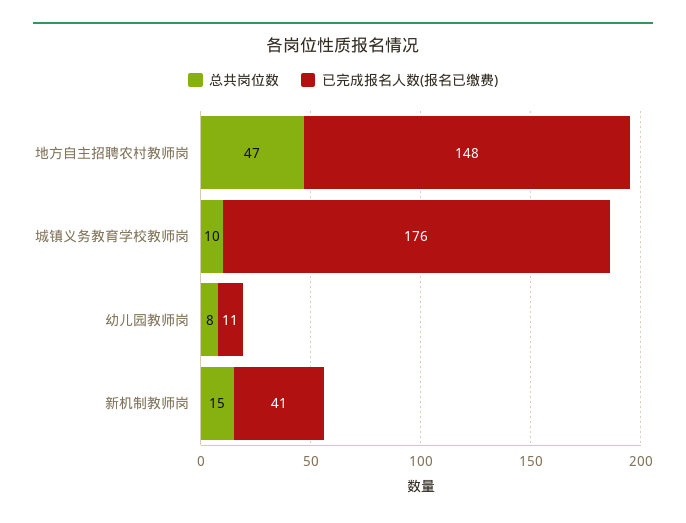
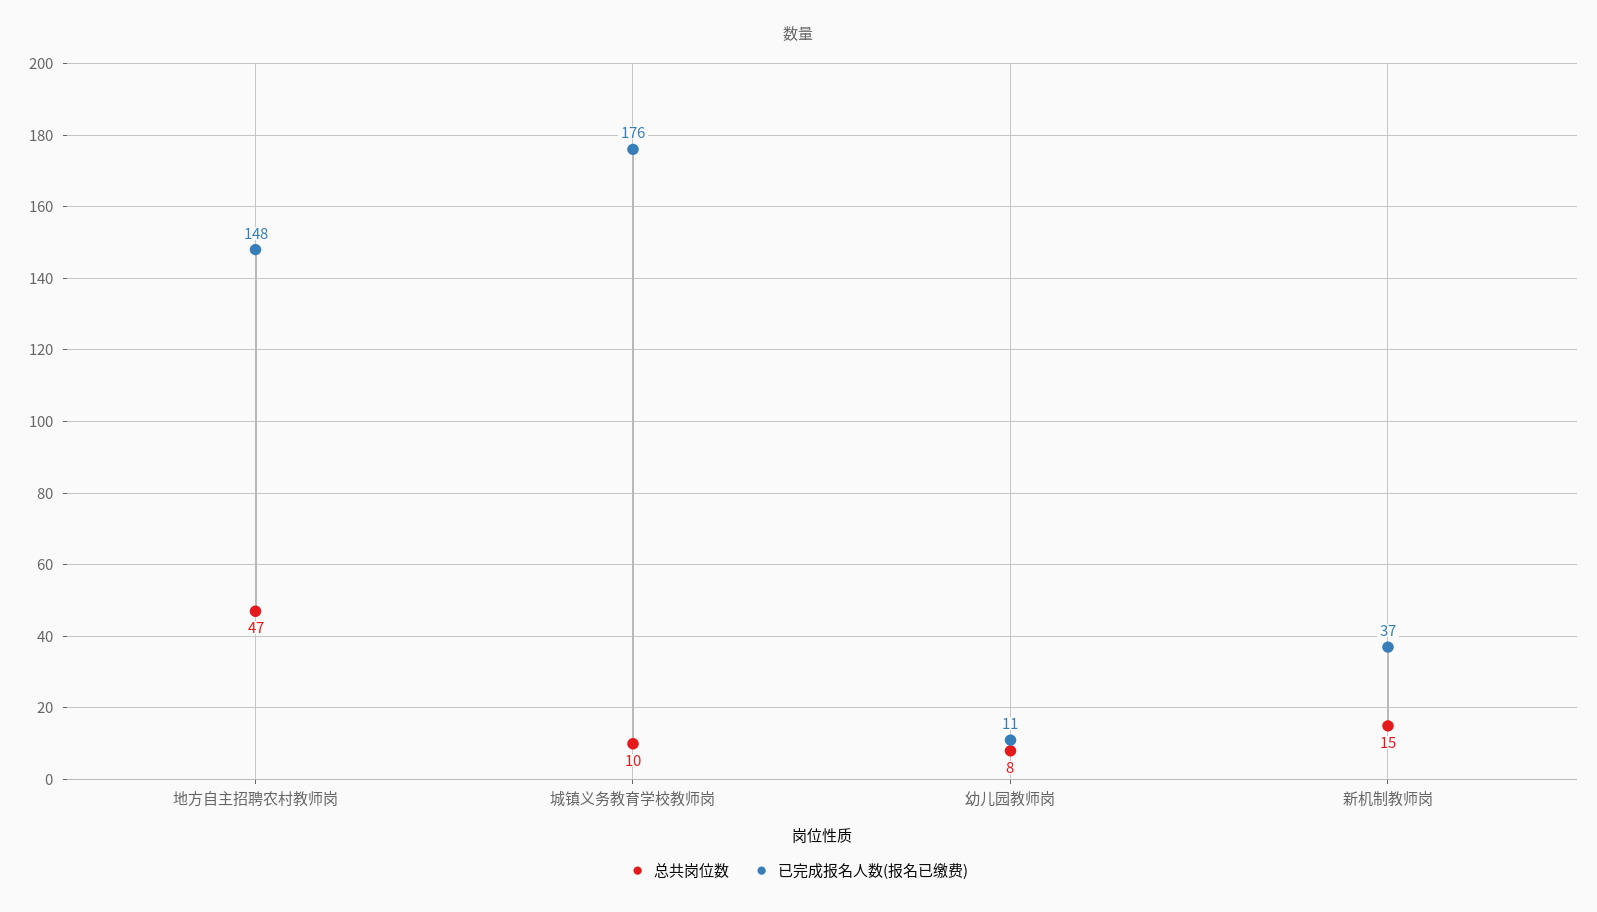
已完成报名人数(报名已缴费), 新机制教师岗: 41 -> 37

